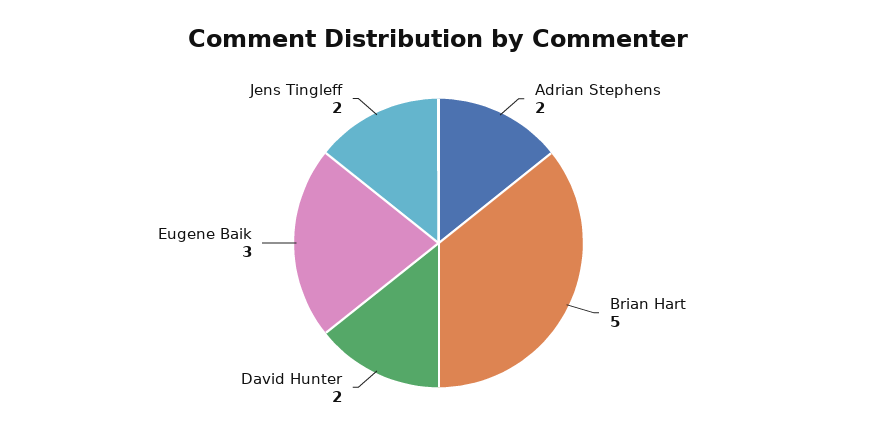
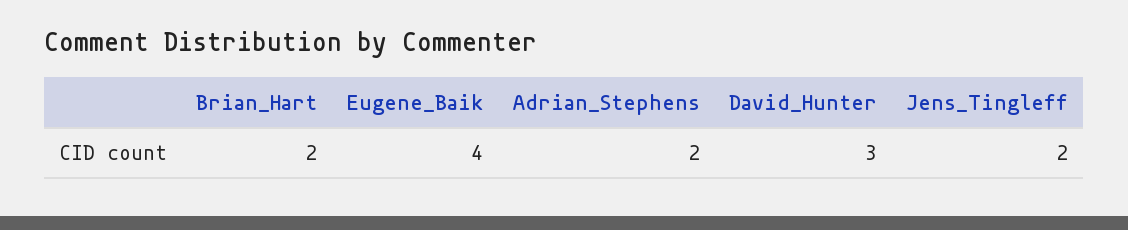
Brian Hart: 5 -> 2
David Hunter: 2 -> 3
Eugene Baik: 3 -> 4

